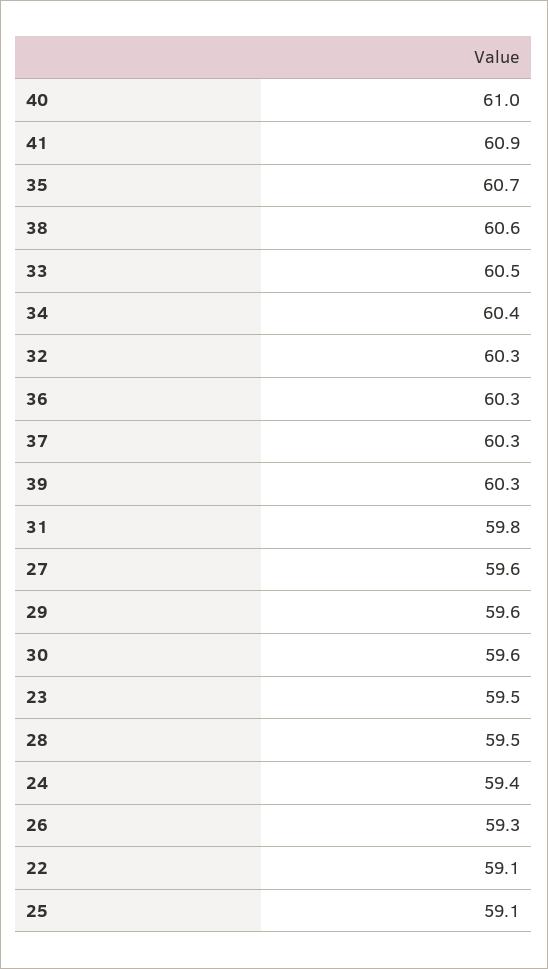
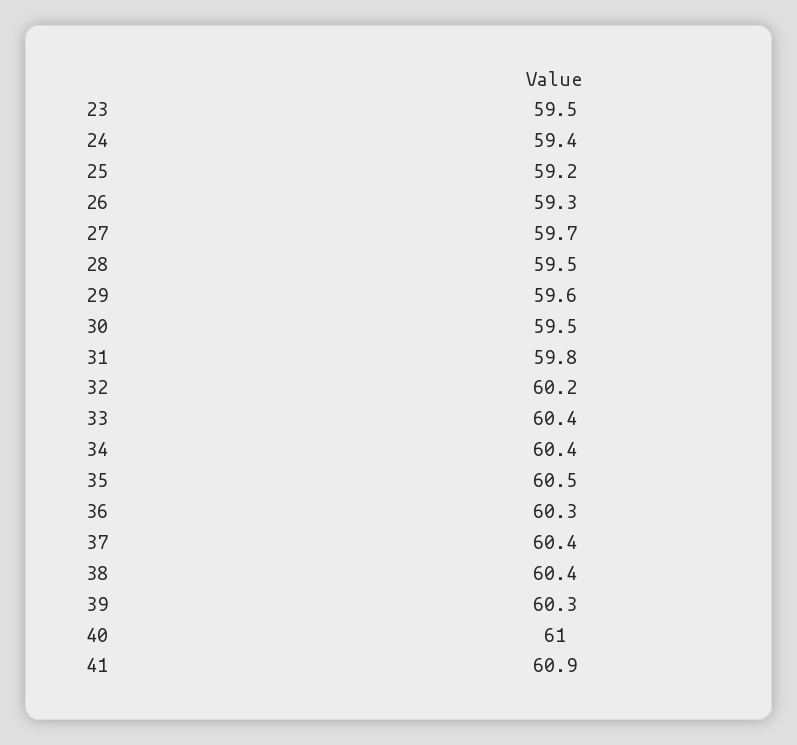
35: 60.7 -> 60.5
38: 60.6 -> 60.4
33: 60.5 -> 60.4
32: 60.3 -> 60.2
37: 60.3 -> 60.4
27: 59.6 -> 59.7
30: 59.6 -> 59.5
22: 59.1 -> none
25: 59.1 -> 59.2

